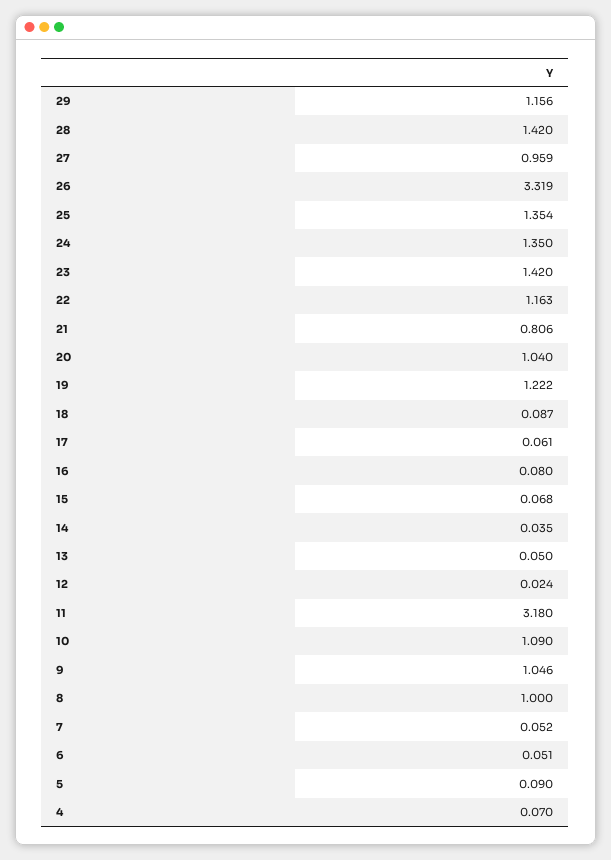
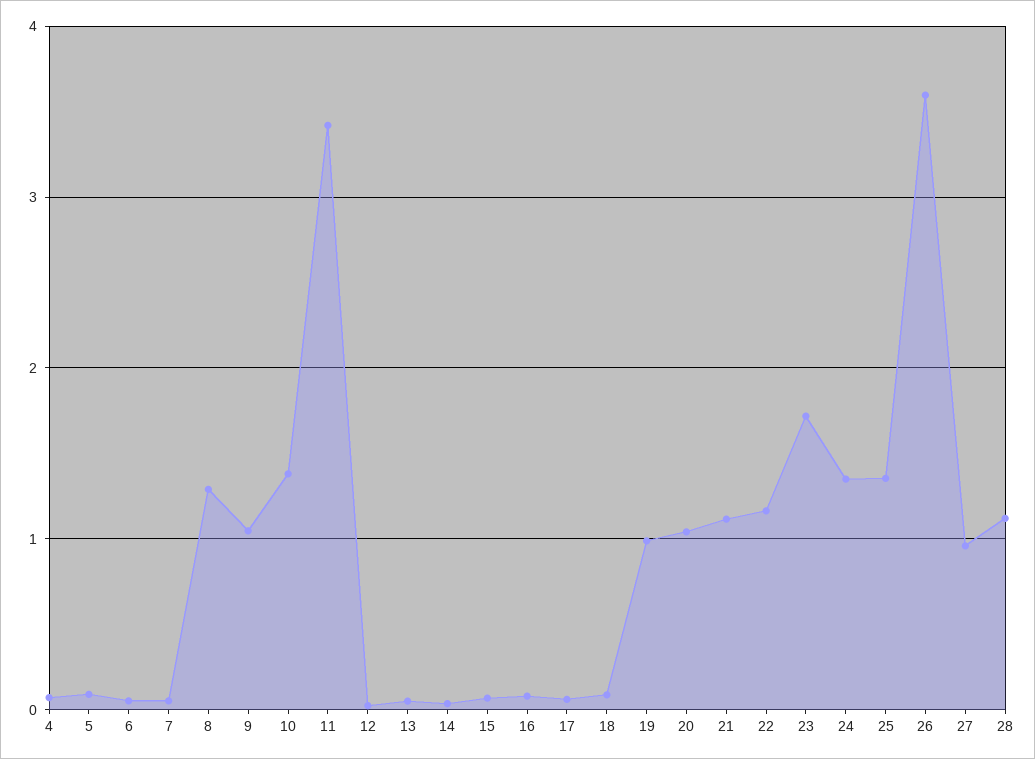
29: 1.156 -> none
28: 1.42 -> 1.1
26: 3.319 -> 3.6
23: 1.42 -> 1.7
21: 0.806 -> 1.1
19: 1.222 -> 1
11: 3.18 -> 3.4
10: 1.09 -> 1.4
8: 1 -> 1.3

